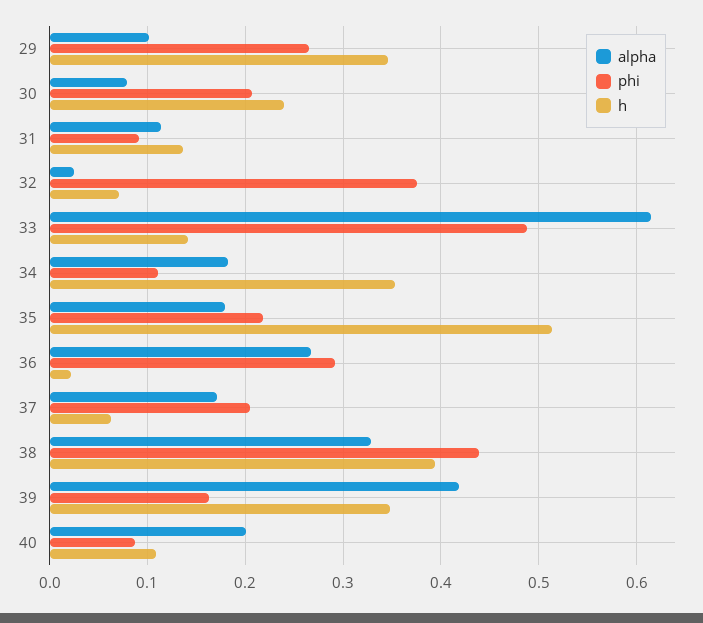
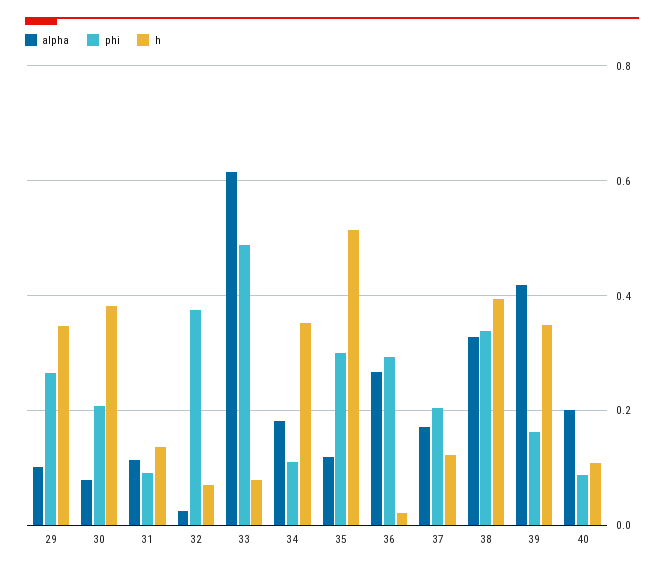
h, 30: 0.24 -> 0.38
h, 33: 0.14 -> 0.08
alpha, 35: 0.18 -> 0.12
phi, 35: 0.22 -> 0.3
h, 37: 0.06 -> 0.12
phi, 38: 0.44 -> 0.34

